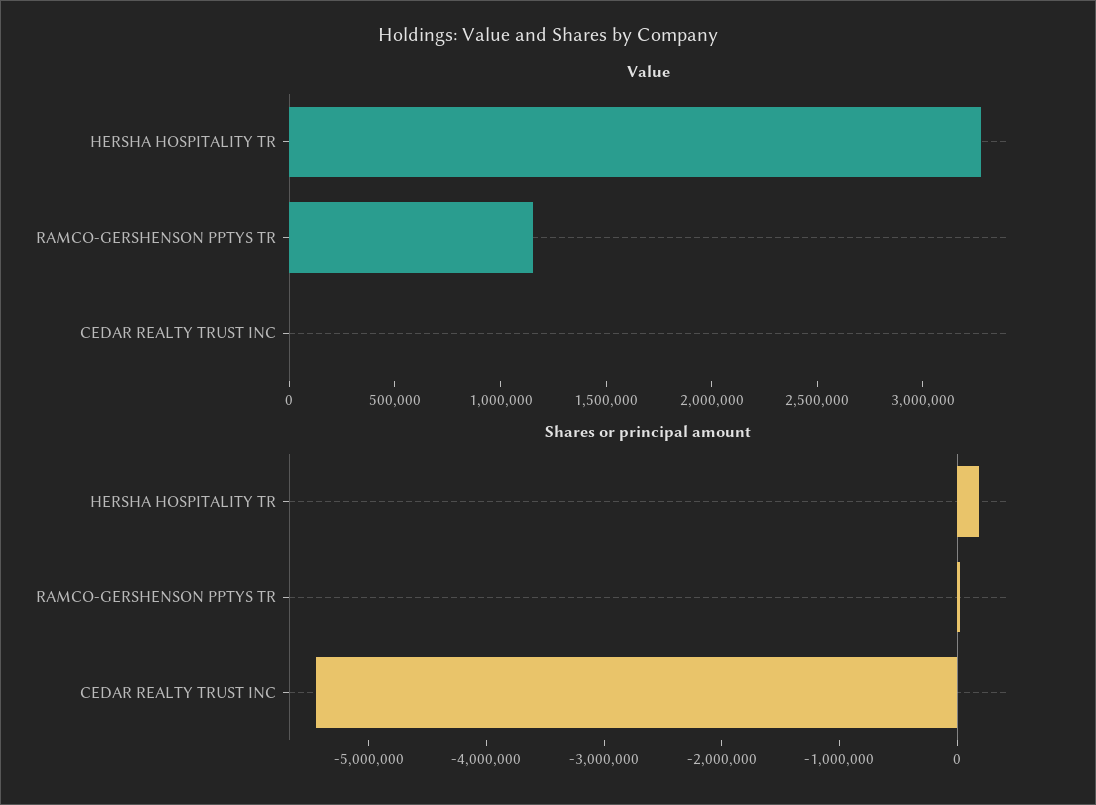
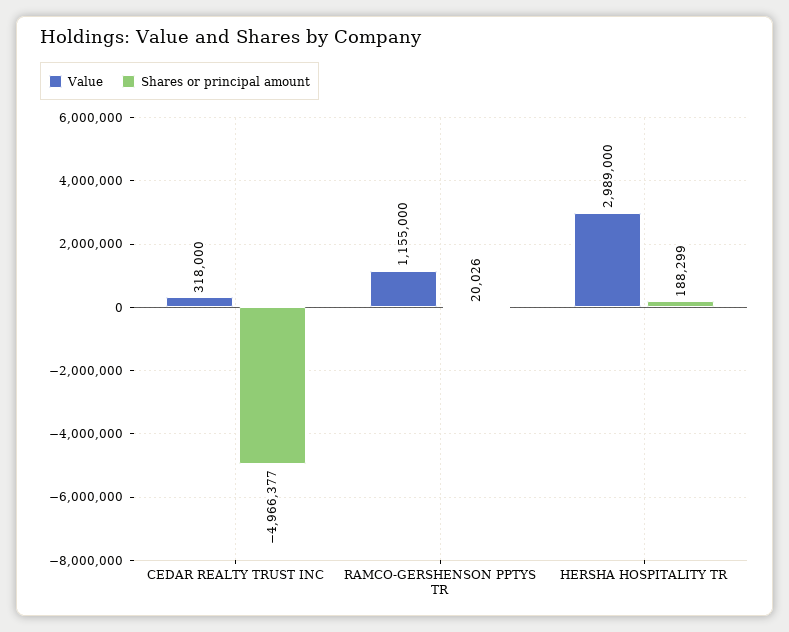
Value, HERSHA HOSPITALITY TR: 3300000 -> 2989000
Value, CEDAR REALTY TRUST INC: 0 -> 318000
Shares or principal amount, CEDAR REALTY TRUST INC: -5400000 -> -4966377

